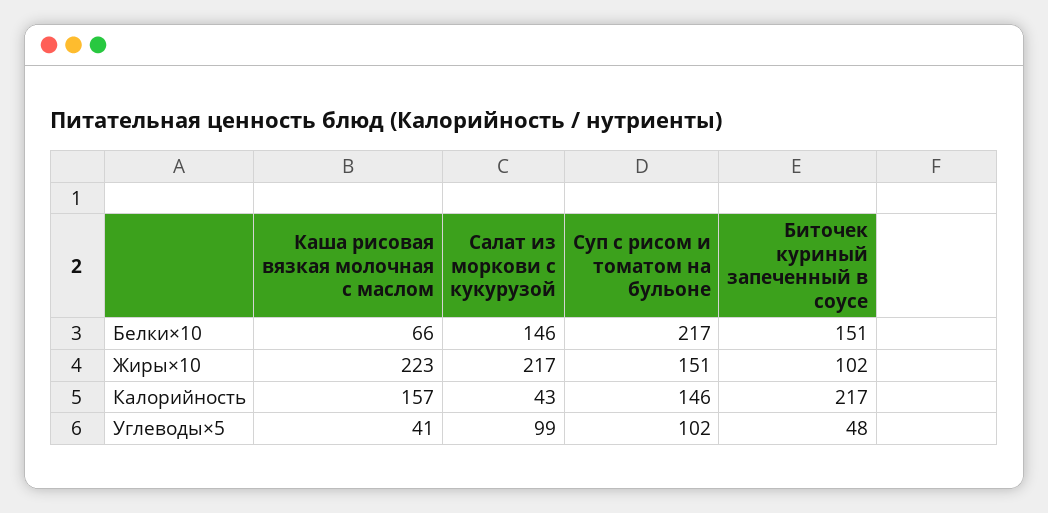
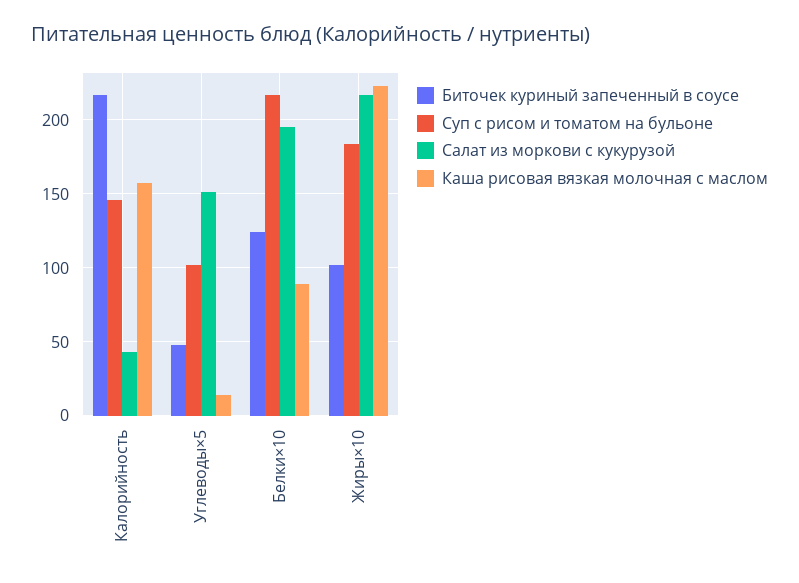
Каша рисовая вязкая молочная с маслом, Белки×10: 66 -> 90
Салат из моркови с кукурузой, Белки×10: 146 -> 195
Биточек куриный запеченный в соусе, Белки×10: 151 -> 125
Суп с рисом и томатом на бульоне, Жиры×10: 151 -> 185
Каша рисовая вязкая молочная с маслом, Углеводы×5: 41 -> 15
Салат из моркови с кукурузой, Углеводы×5: 99 -> 150

